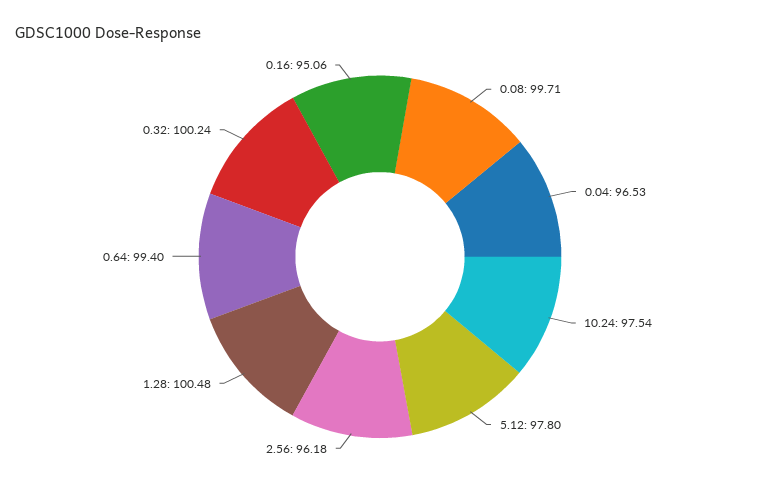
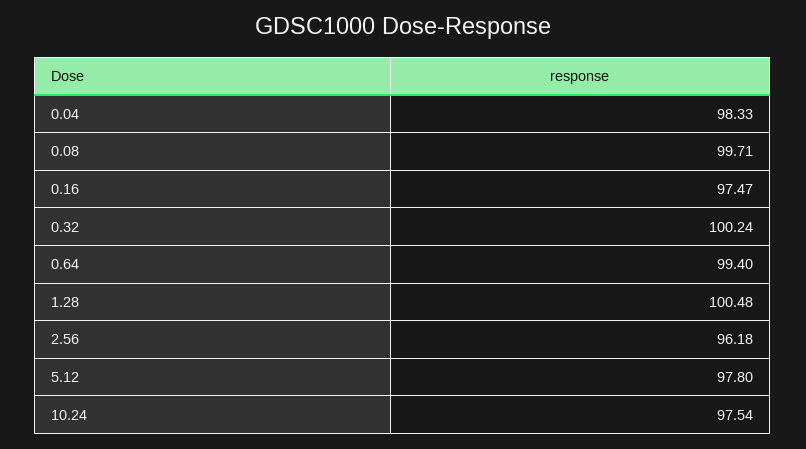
0.04: 96.53 -> 98.33
0.16: 95.06 -> 97.47

